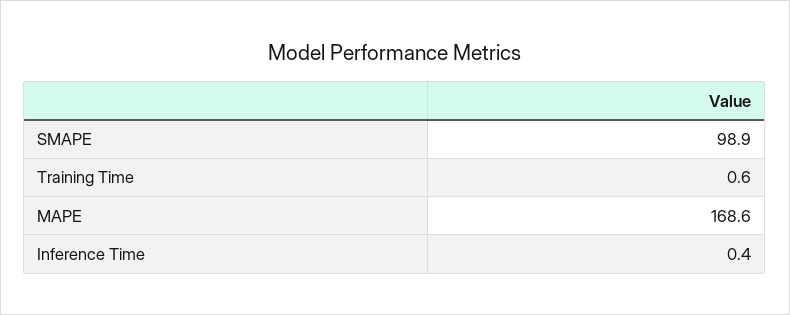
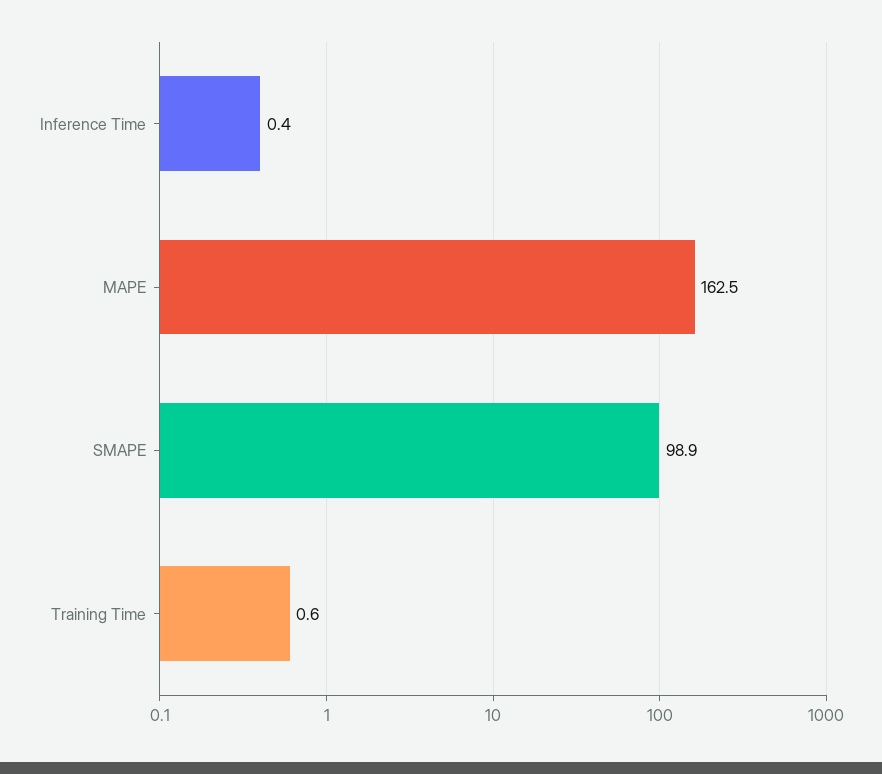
MAPE: 168.6 -> 162.5

